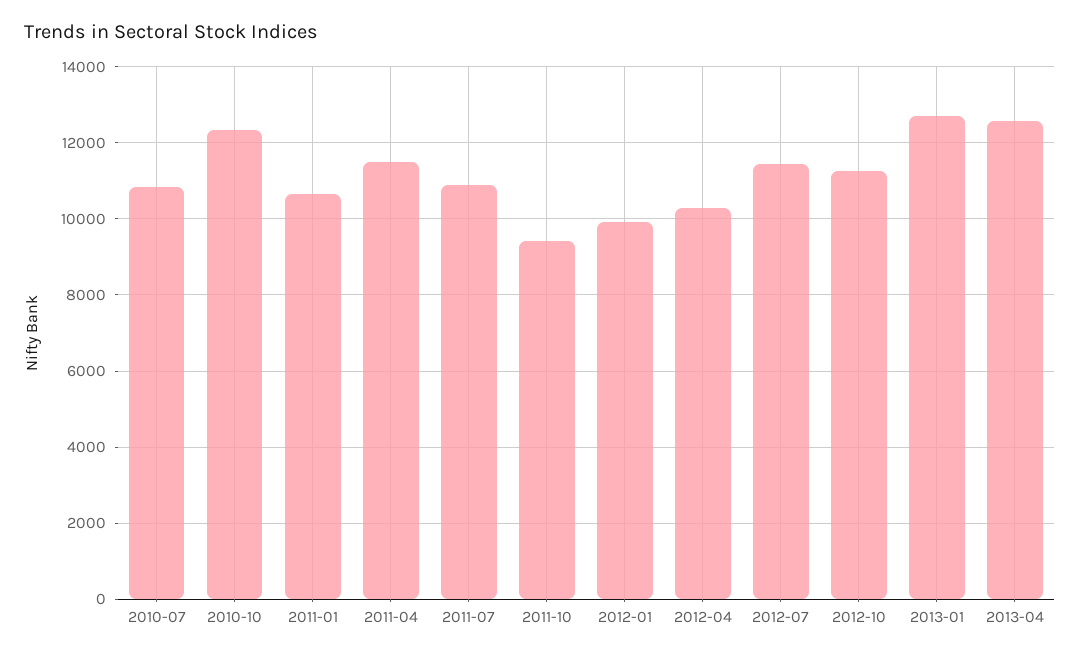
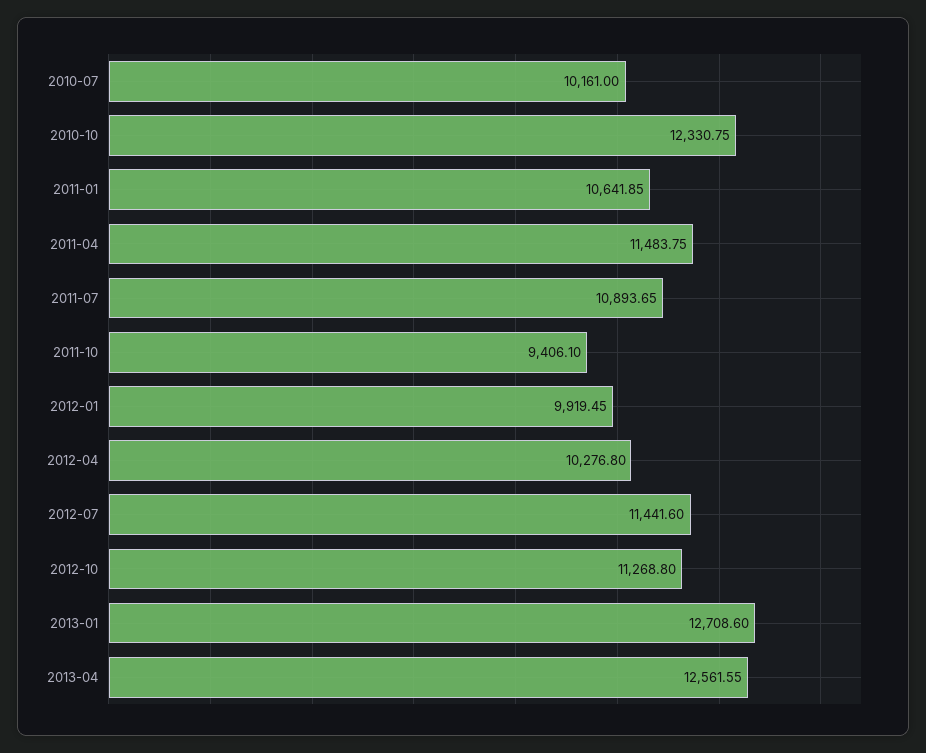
2010-07: 10800 -> 10161

